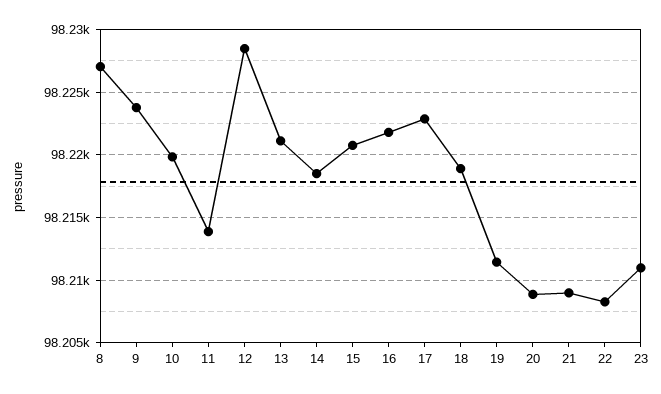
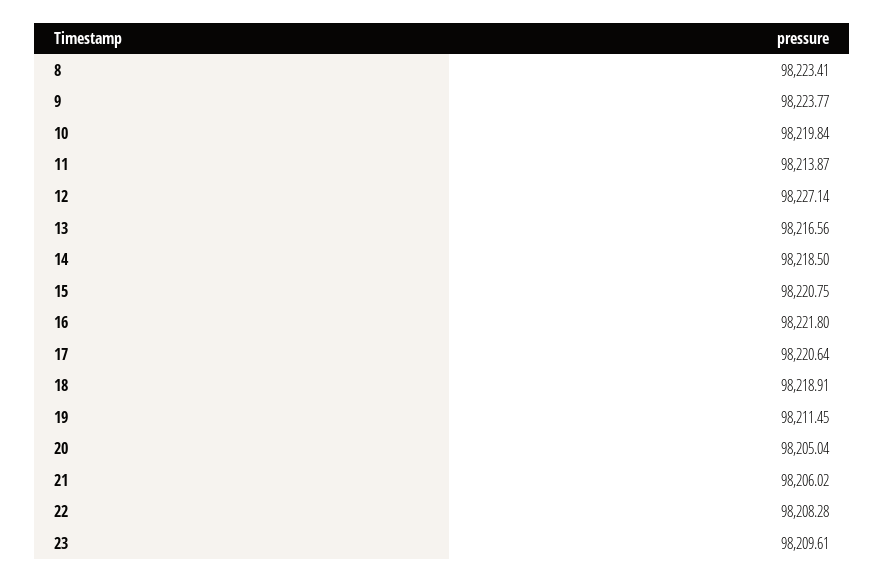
8: 98227 -> 98223.41
12: 98228.5 -> 98227.14
13: 98221 -> 98216.56
17: 98223 -> 98220.64
20: 98209 -> 98205.04
21: 98209 -> 98206.02
23: 98211 -> 98209.61

